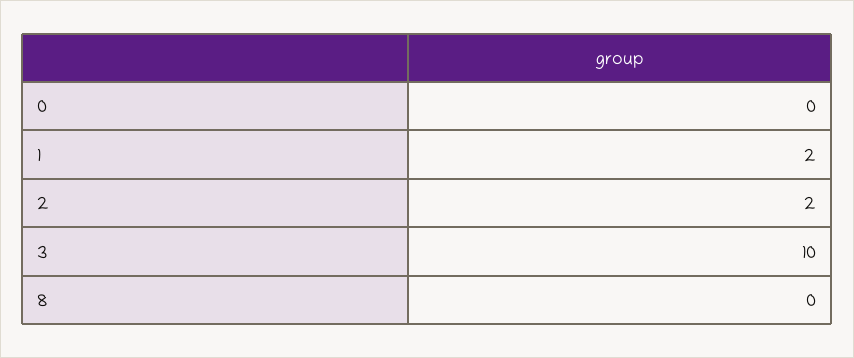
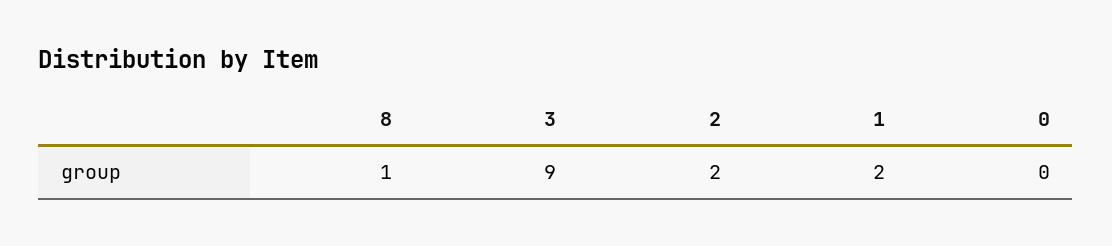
3: 10 -> 9
8: 0 -> 1

